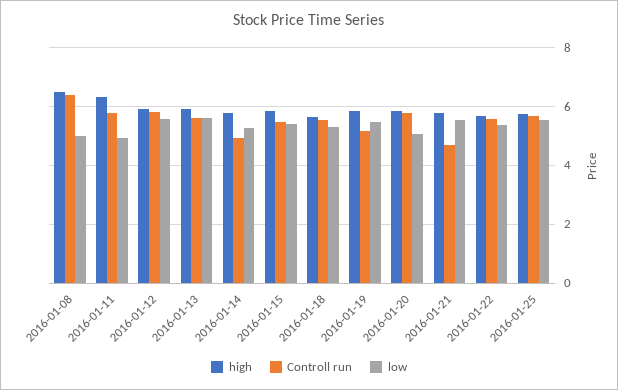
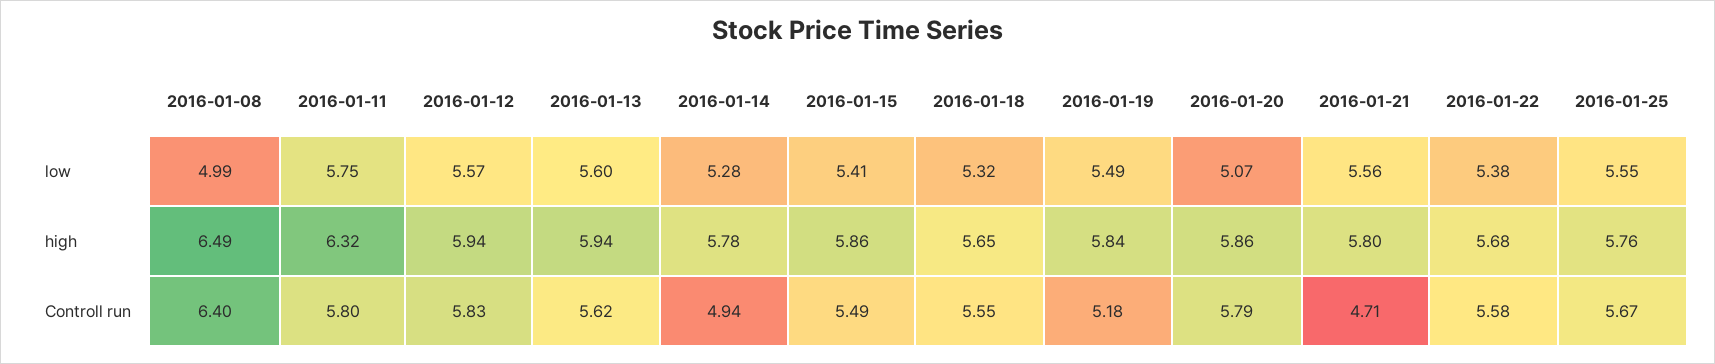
low, 2016-01-11: 5 -> 5.75

